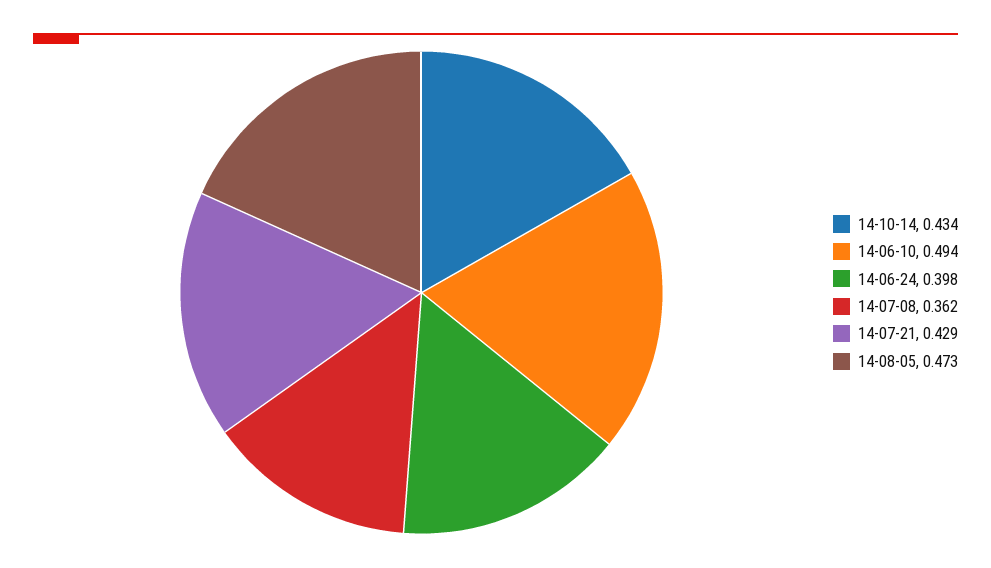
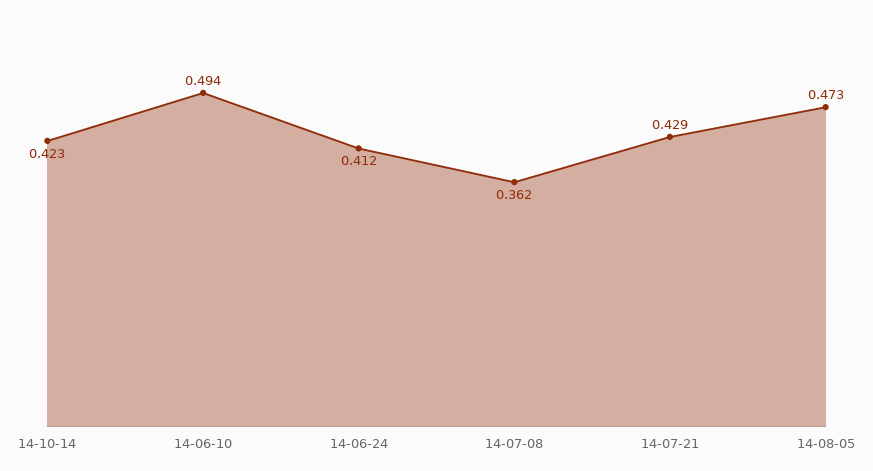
14-10-14: 0.434 -> 0.423
14-06-24: 0.398 -> 0.412

